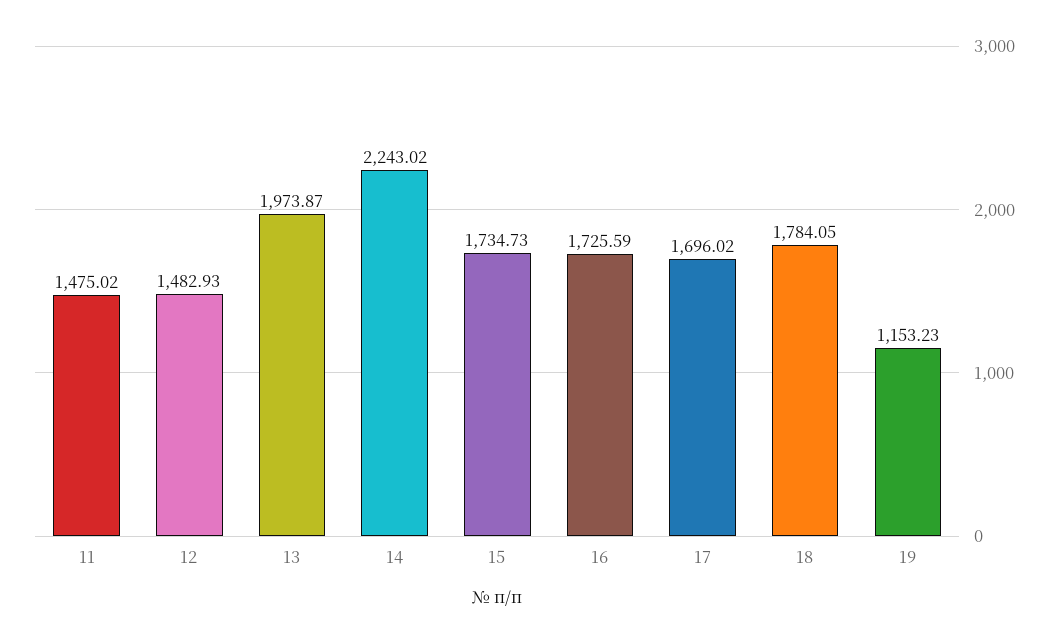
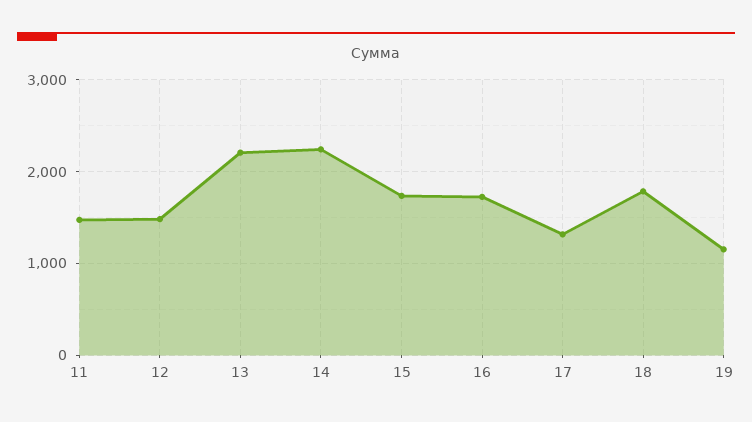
13: 1973.87 -> 2200
17: 1696.02 -> 1300

